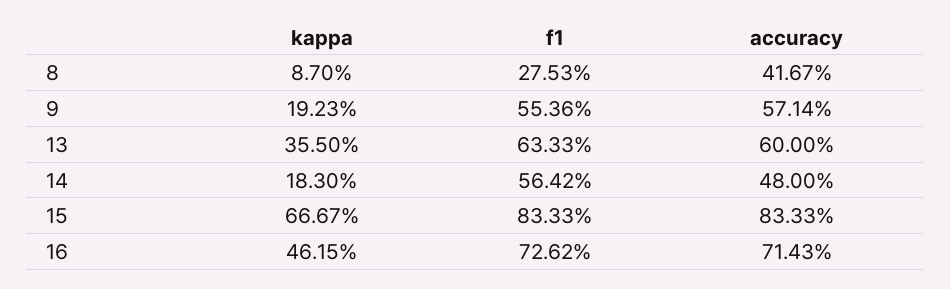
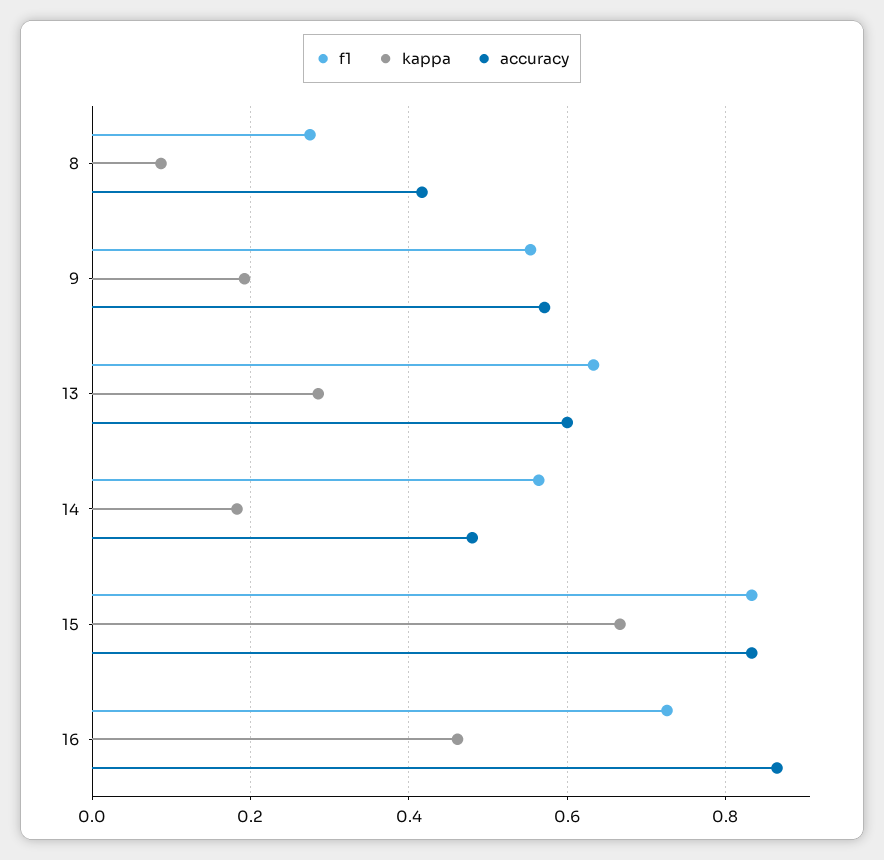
kappa, 13: 0.355 -> 0.28
accuracy, 16: 0.7143 -> 0.86

